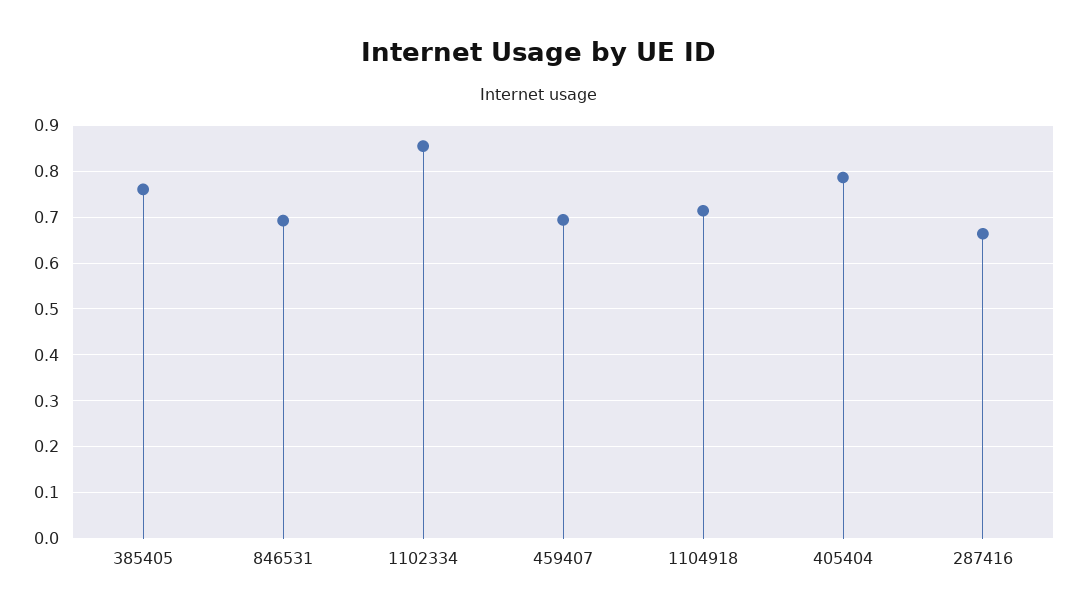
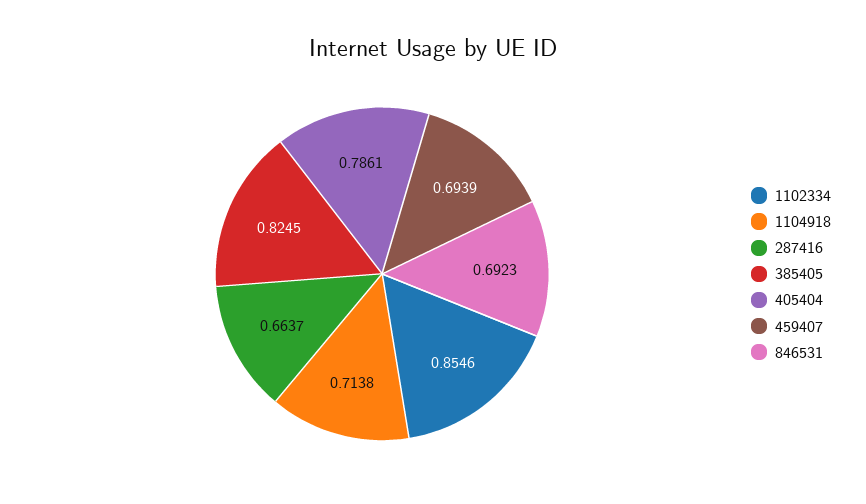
385405: 0.76 -> 0.8245

